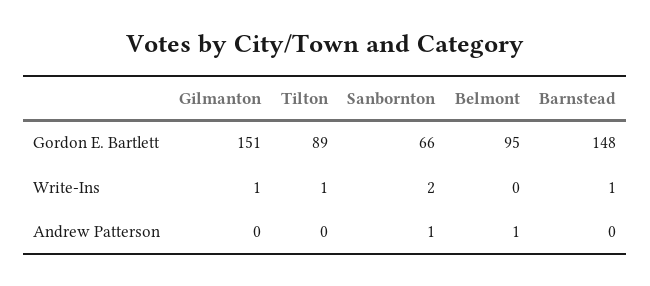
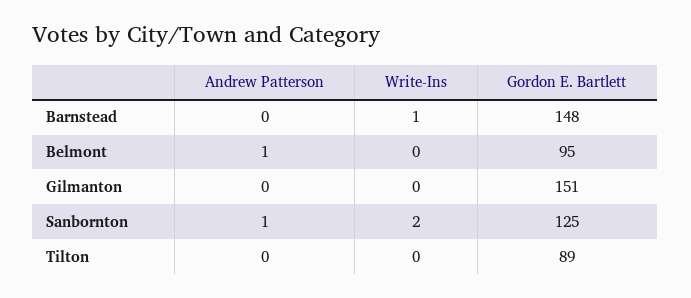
Sanbornton, Gordon E. Bartlett: 66 -> 125
Gilmanton, Write-Ins: 1 -> 0
Tilton, Write-Ins: 1 -> 0

